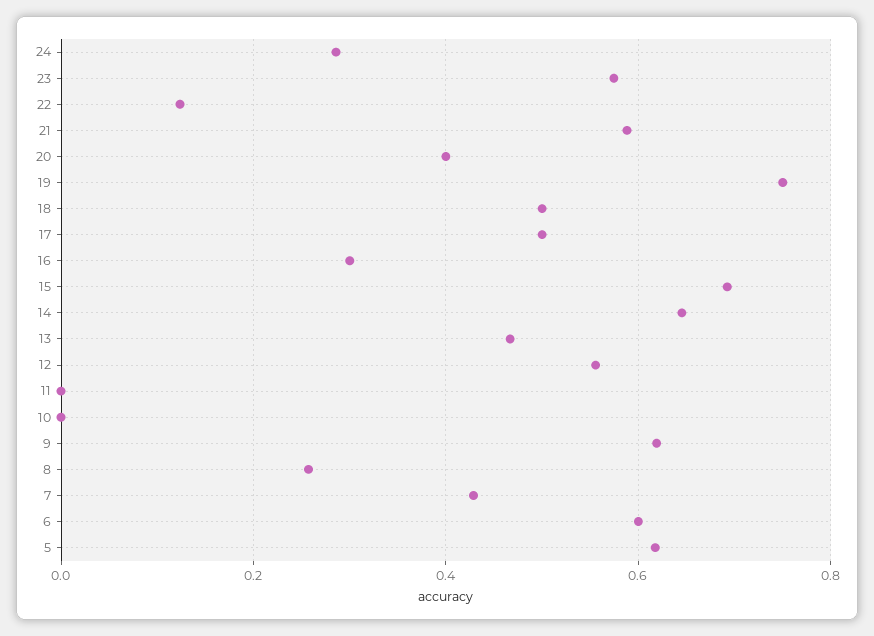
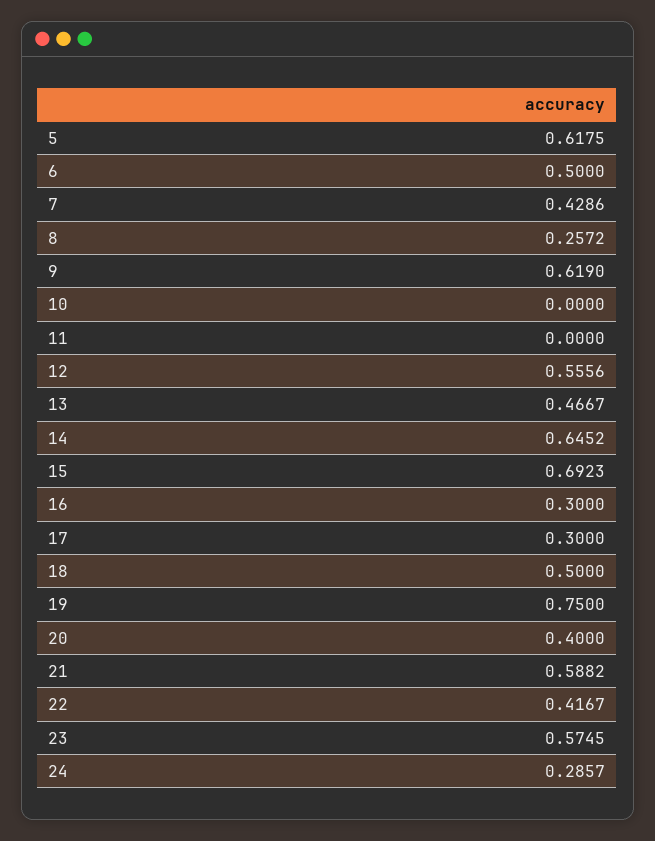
22: 0.12 -> 0.4167
17: 0.5 -> 0.3
6: 0.6 -> 0.5

